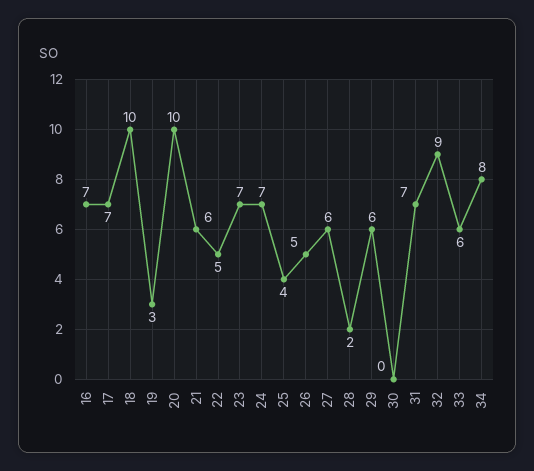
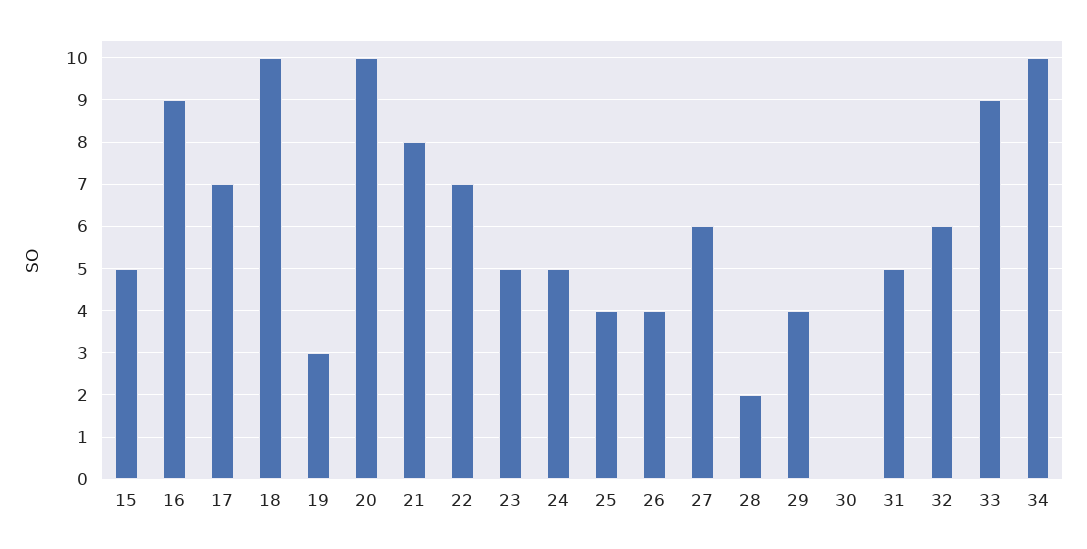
16: 7 -> 9
21: 6 -> 8
22: 5 -> 7
23: 7 -> 5
24: 7 -> 5
26: 5 -> 4
29: 6 -> 4
31: 7 -> 5
32: 9 -> 6
33: 6 -> 9
34: 8 -> 10
15: none -> 5

